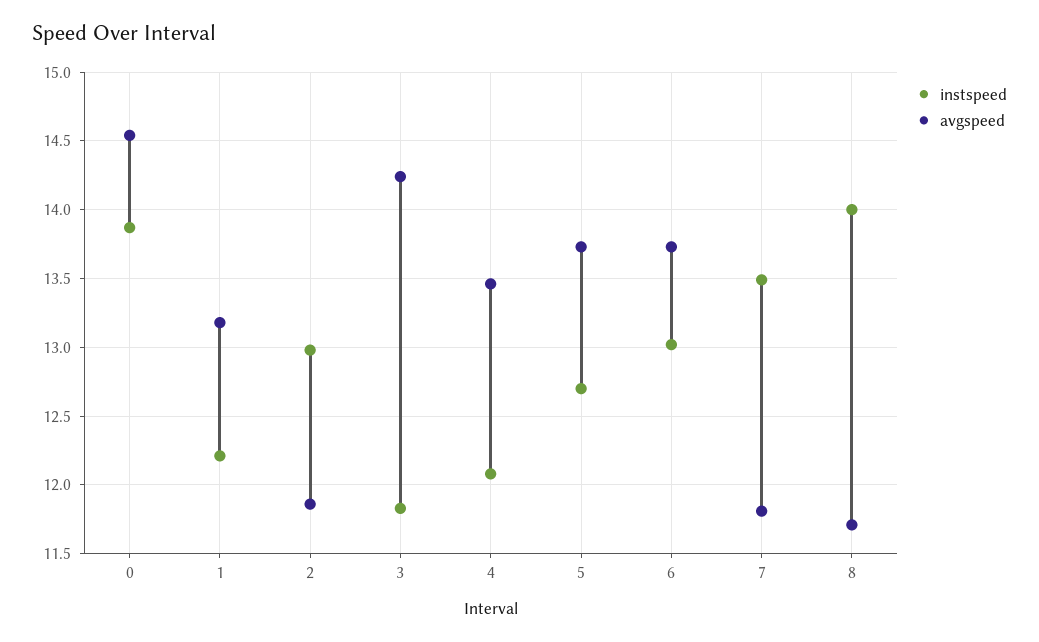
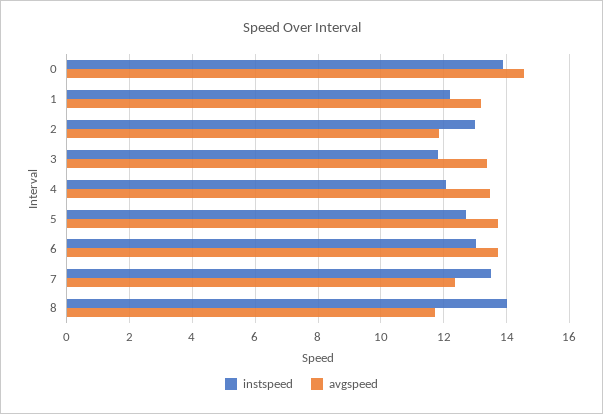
avgspeed, 3: 14.25 -> 13.4
avgspeed, 7: 11.8 -> 12.4

